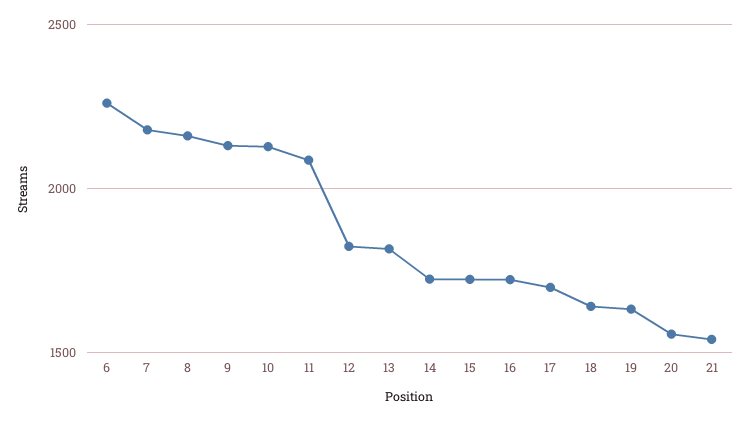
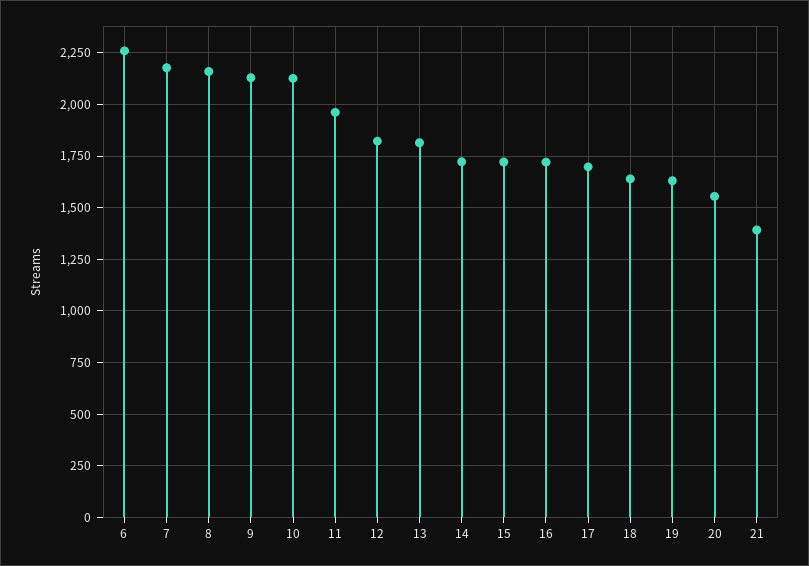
11: 2100 -> 1950
21: 1550 -> 1400

